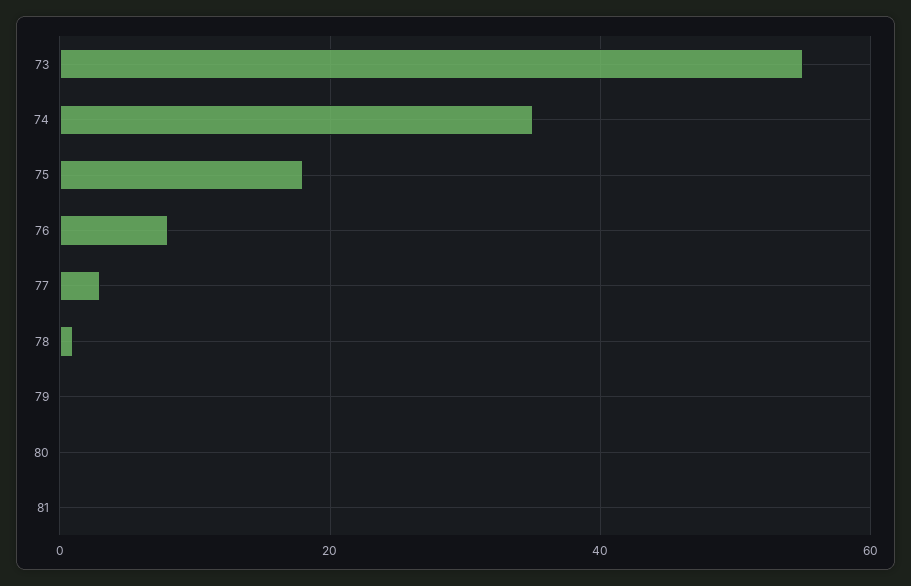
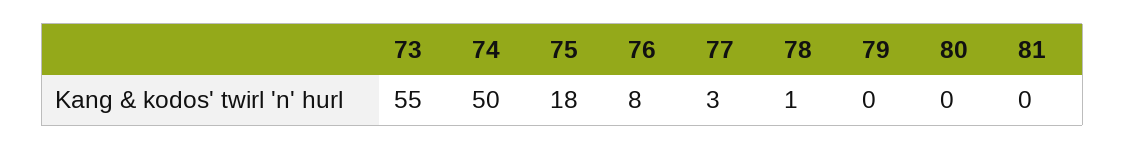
74: 35 -> 50

